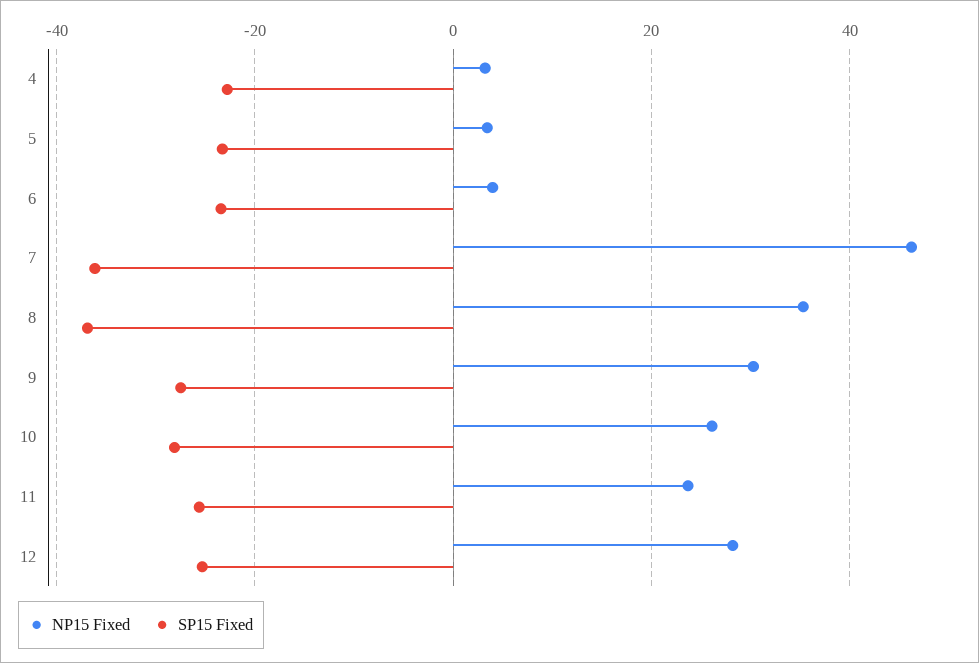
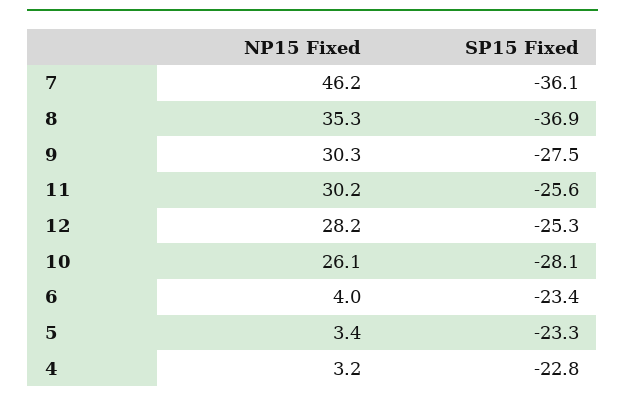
NP15 Fixed, 11: 24 -> 30.2

